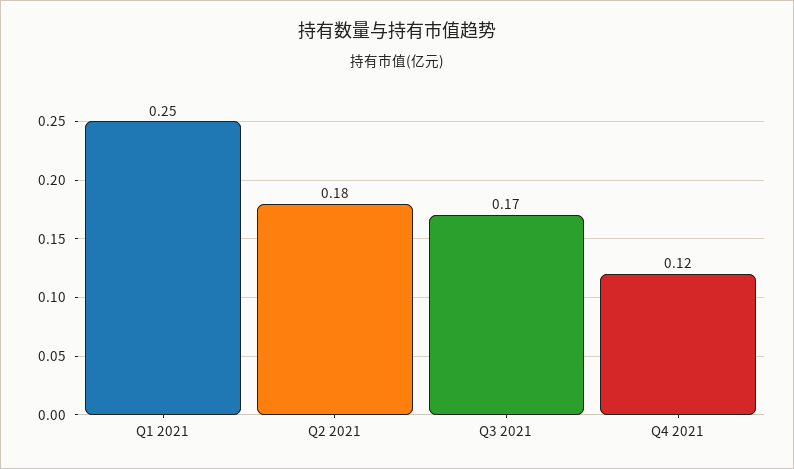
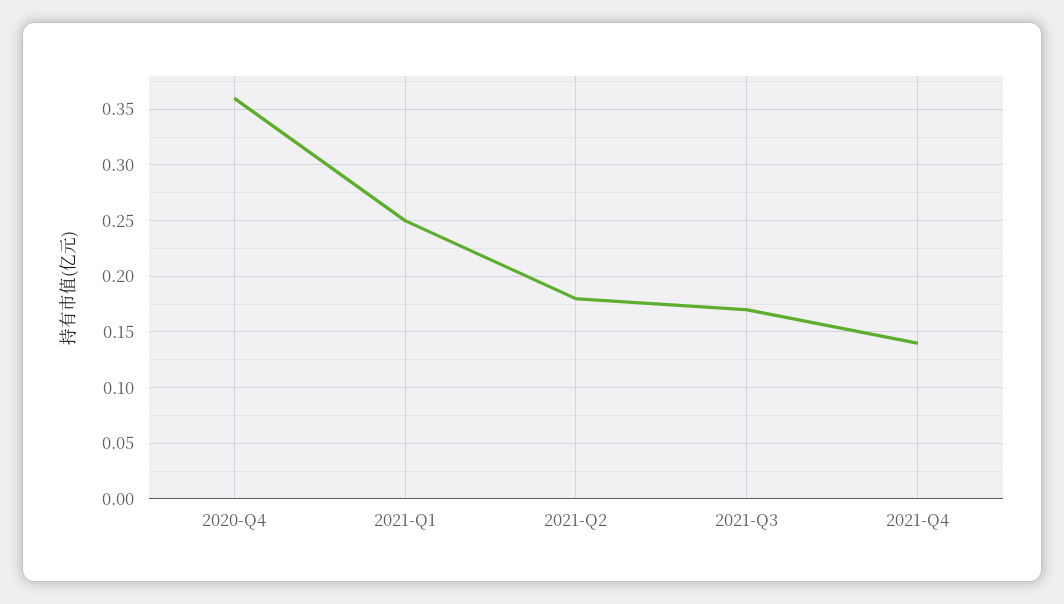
Q4 2021: 0.12 -> 0.14
2020-Q4: none -> 0.36

